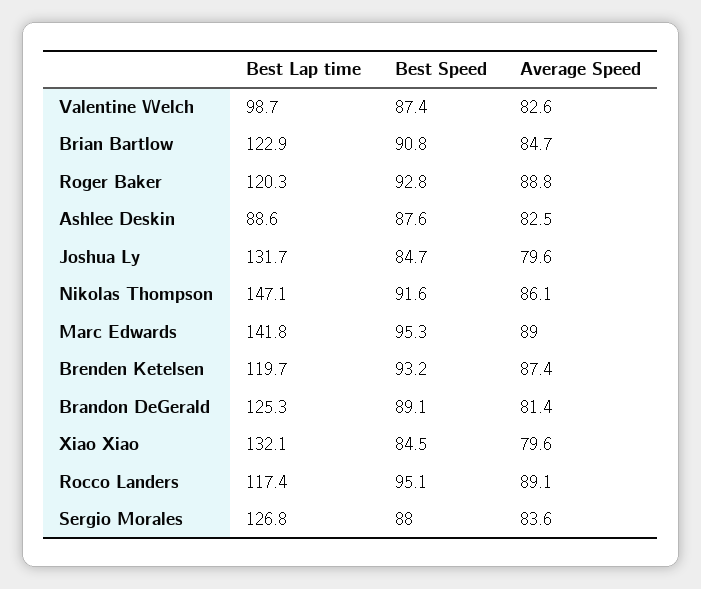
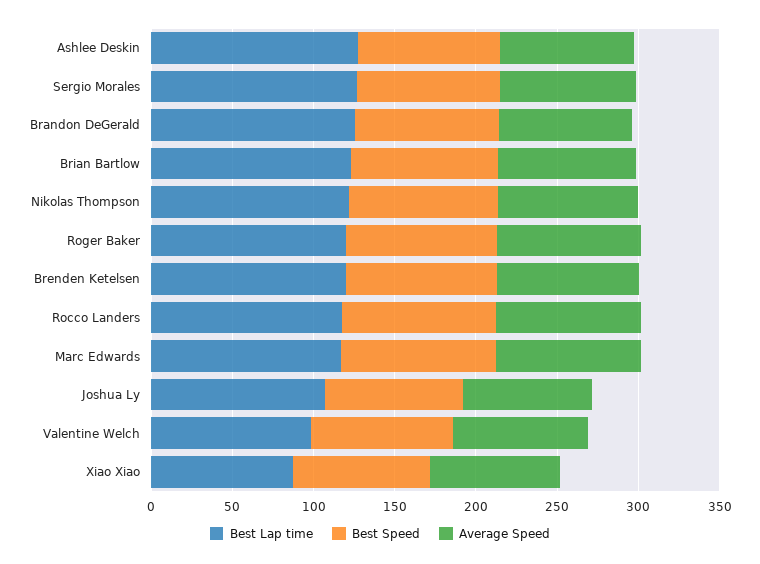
Best Lap time, Ashlee Deskin: 88.6 -> 130
Best Lap time, Joshua Ly: 131.7 -> 110
Best Lap time, Nikolas Thompson: 147.1 -> 120
Best Lap time, Marc Edwards: 141.8 -> 120
Best Lap time, Xiao Xiao: 132.1 -> 90

